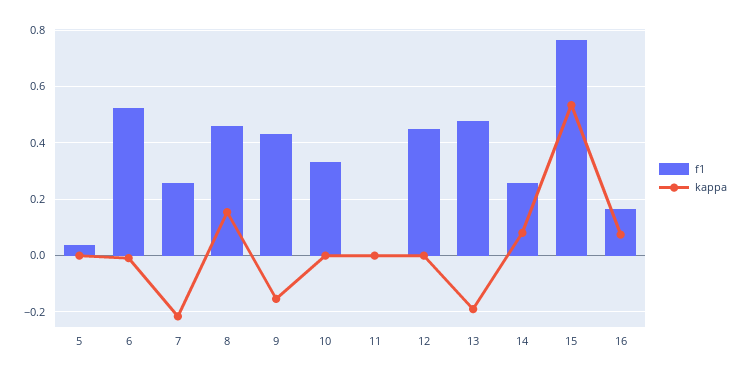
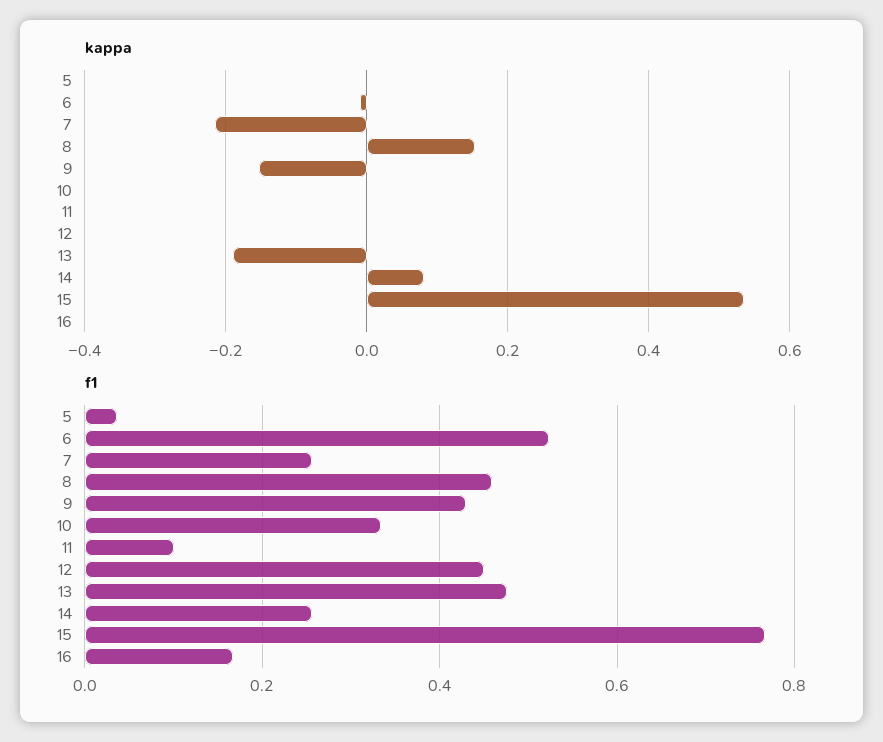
f1, 11: 0 -> 0.1
kappa, 16: 0.075 -> 0

